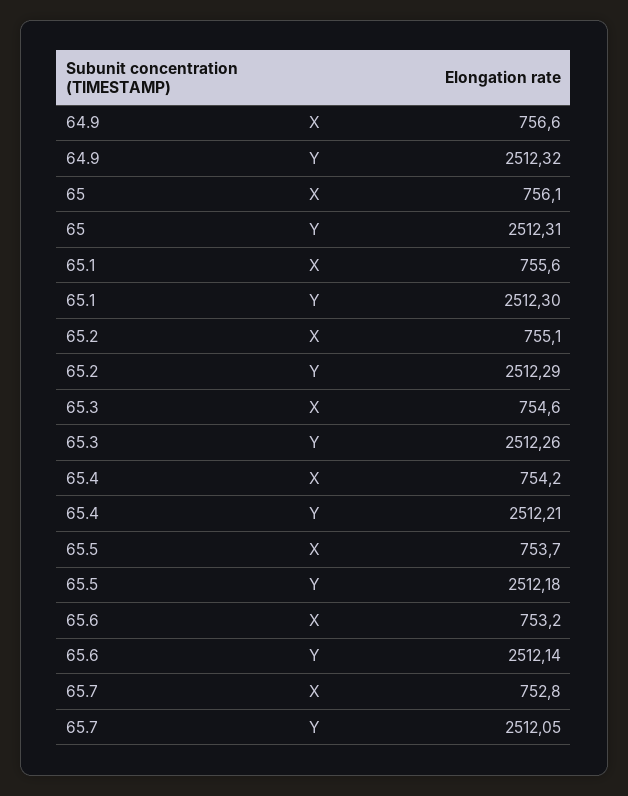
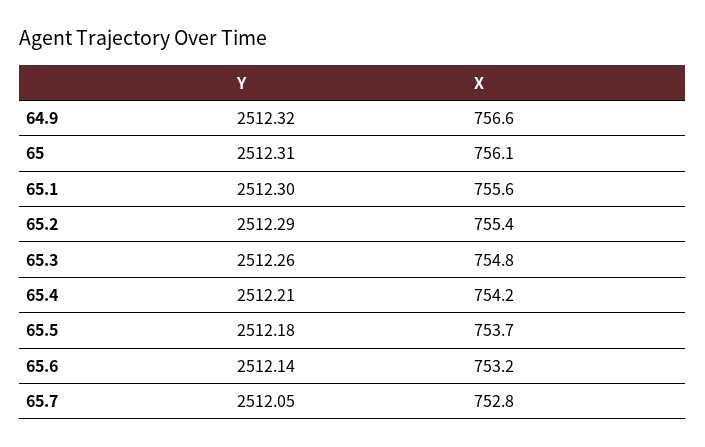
65.2, X: 755.1 -> 755.4
65.3, X: 754.6 -> 754.8

